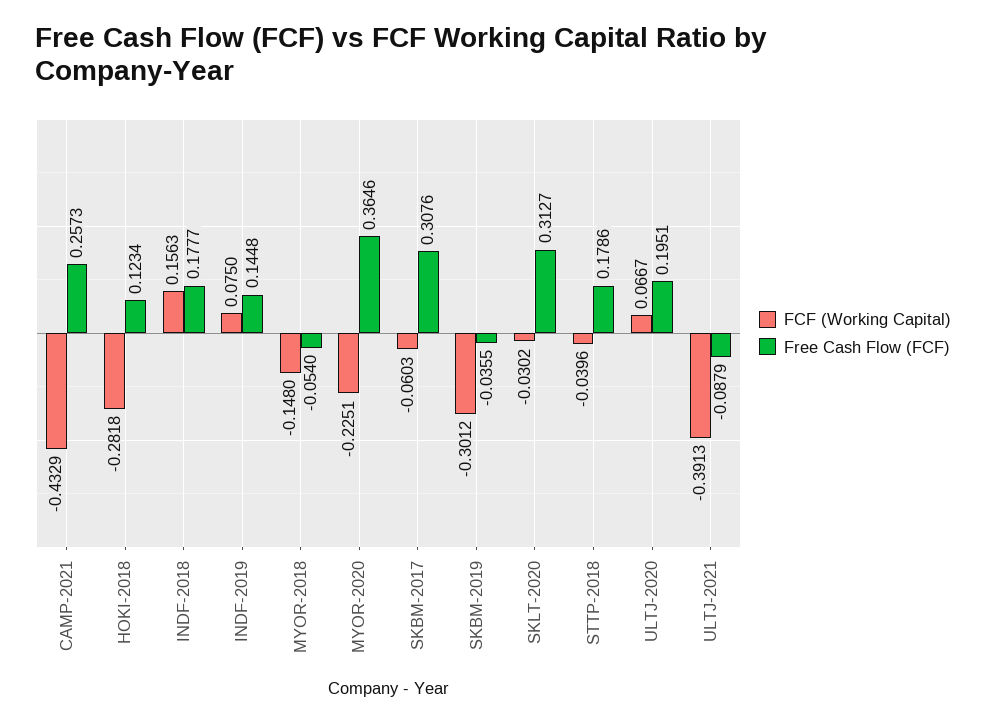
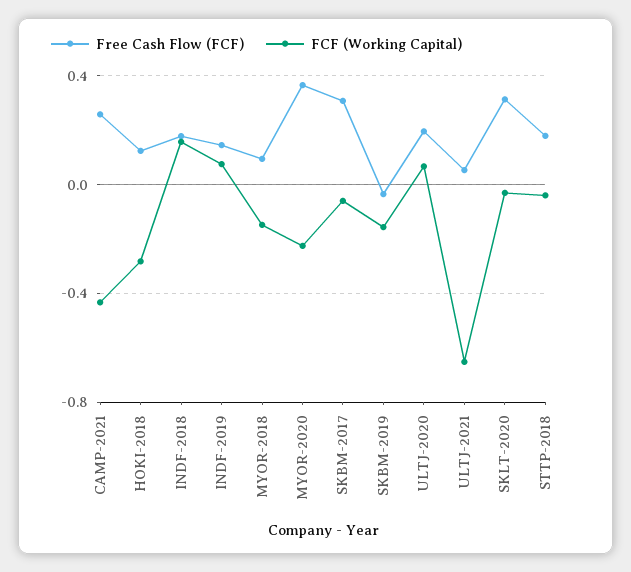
Free Cash Flow (FCF), MYOR-2018: -0.054 -> 0.1
FCF (Working Capital), SKBM-2019: -0.3012 -> -0.15
FCF (Working Capital), ULTJ-2021: -0.3913 -> -0.65
Free Cash Flow (FCF), ULTJ-2021: -0.0879 -> 0.05

